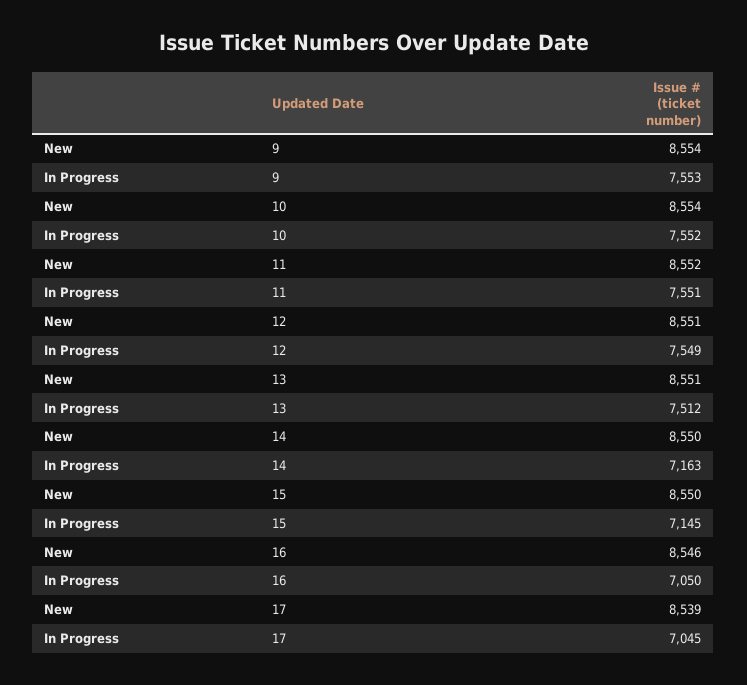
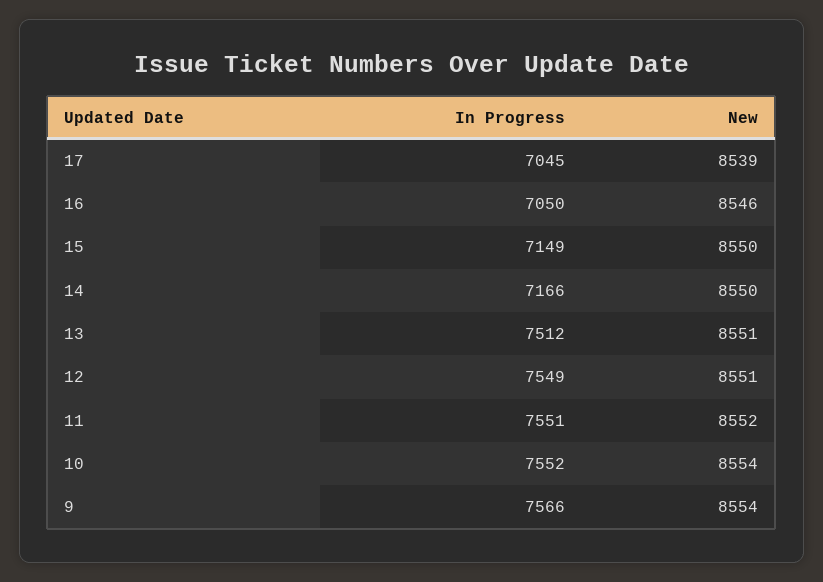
In Progress, 9: 7553 -> 7566
In Progress, 14: 7163 -> 7166
In Progress, 15: 7145 -> 7149

